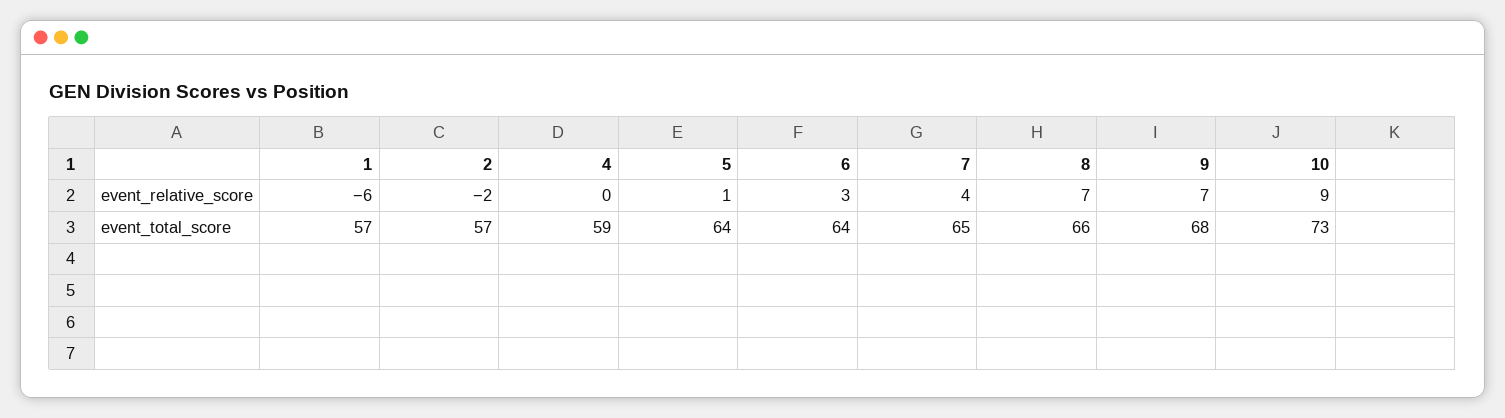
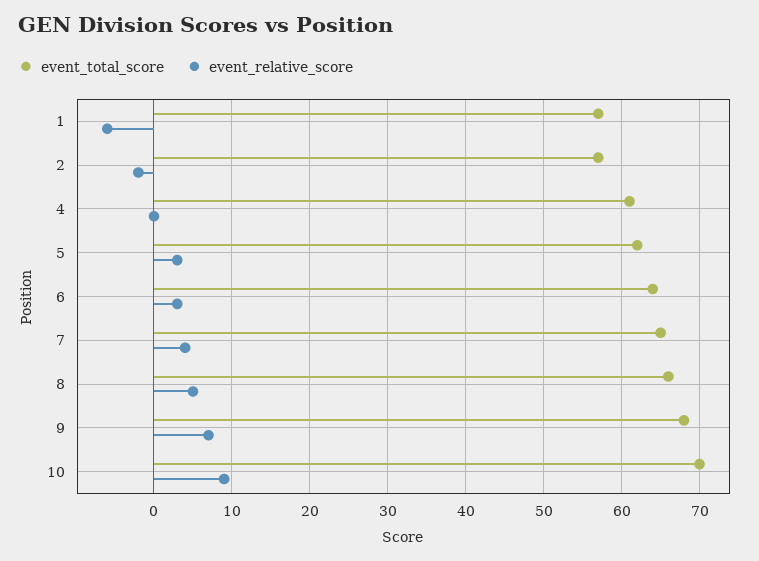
event_relative_score, 5: 1 -> 3
event_relative_score, 8: 7 -> 5
event_total_score, 4: 59 -> 61
event_total_score, 5: 64 -> 62
event_total_score, 10: 73 -> 70

